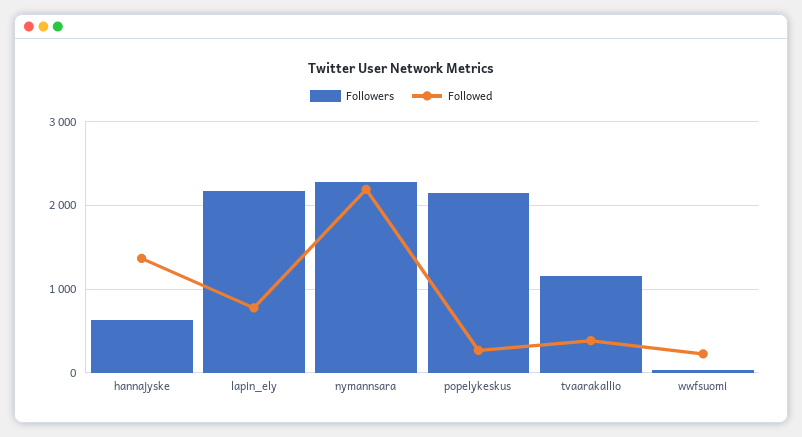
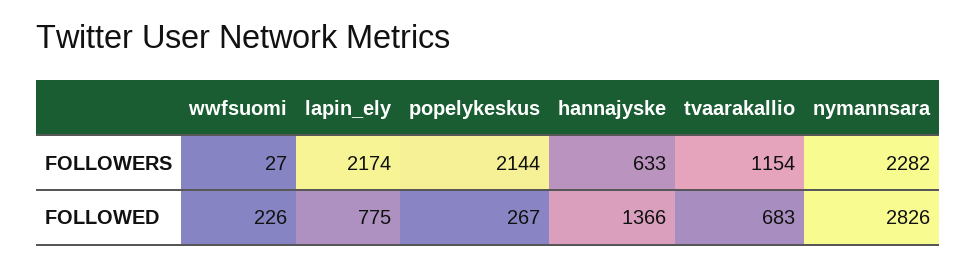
Followed, nymannsara: 2200 -> 2826
Followed, tvaarakallio: 400 -> 683

